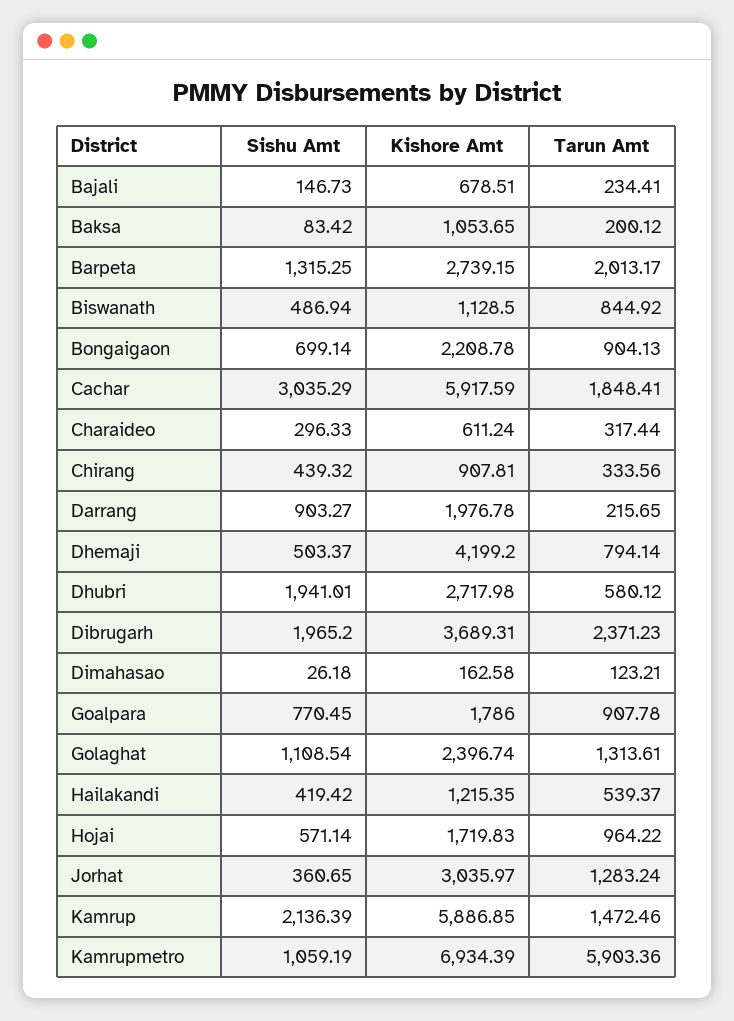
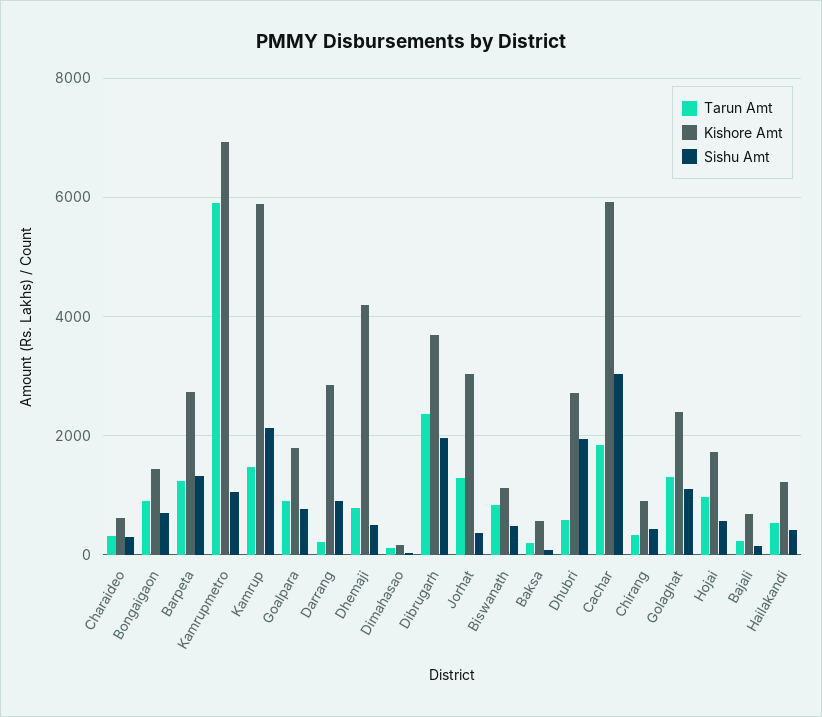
Kishore Amt, Baksa: 1053.65 -> 600
Tarun Amt, Barpeta: 2013.17 -> 1200
Kishore Amt, Bongaigaon: 2208.78 -> 1400
Kishore Amt, Darrang: 1976.78 -> 2800

